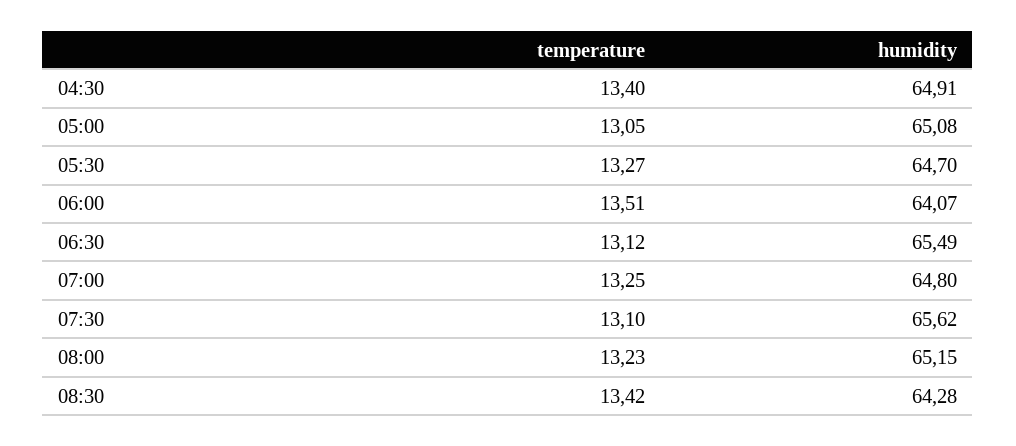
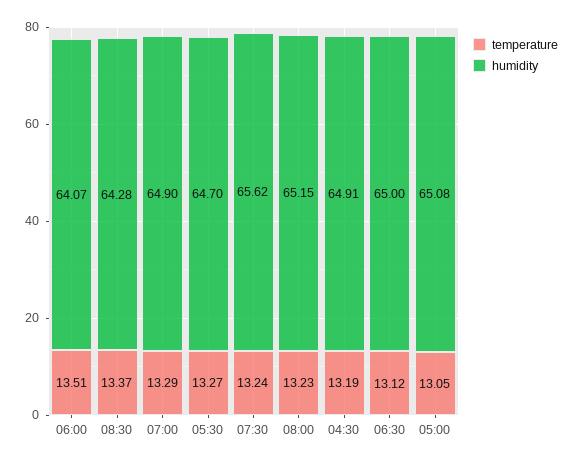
temperature, 04:30: 13.4 -> 13.19
humidity, 06:30: 65.49 -> 65
temperature, 07:00: 13.25 -> 13.29
humidity, 07:00: 64.8 -> 64.9
temperature, 07:30: 13.1 -> 13.24
temperature, 08:30: 13.42 -> 13.37

